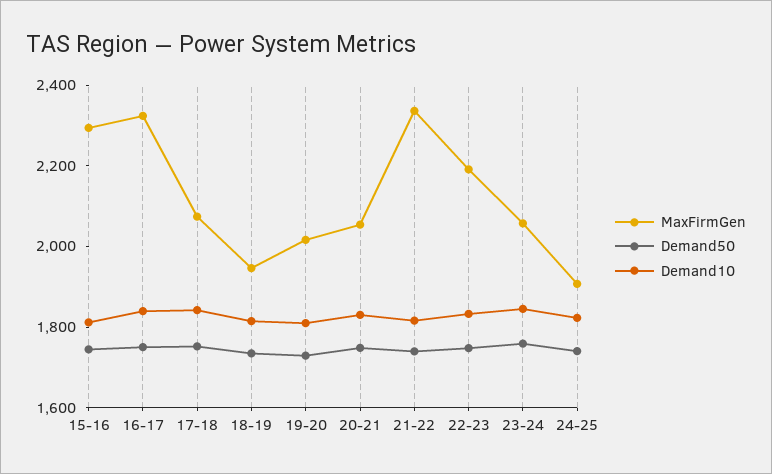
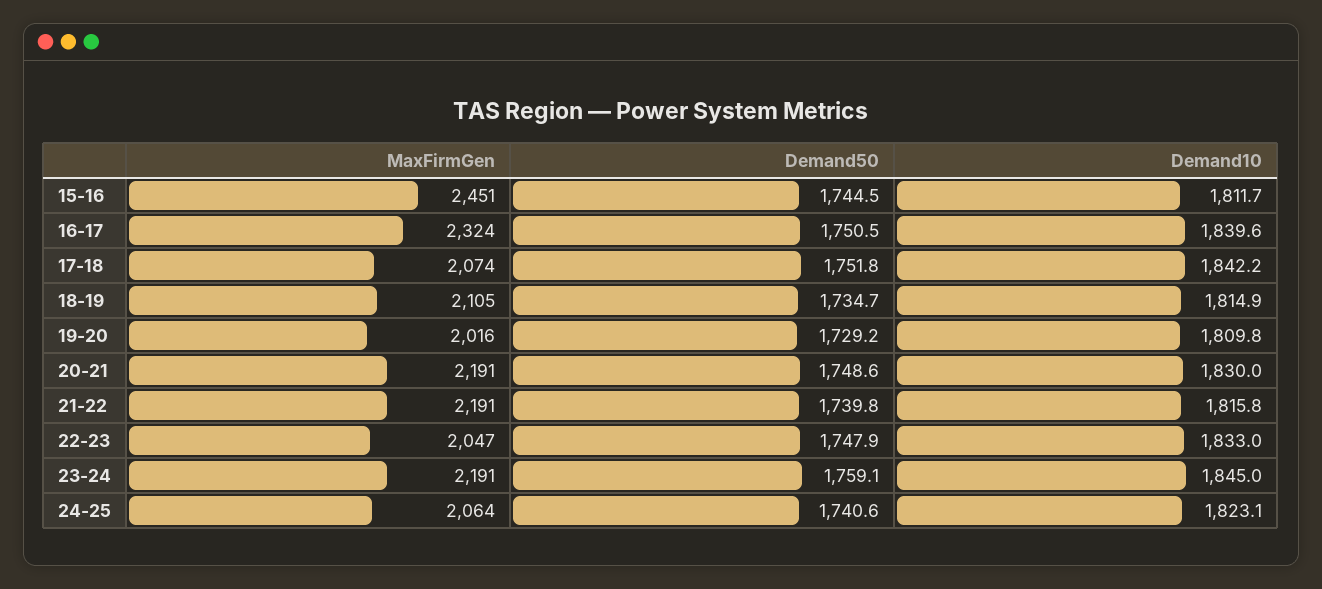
MaxFirmGen, 15-16: 2300 -> 2451
MaxFirmGen, 18-19: 1950 -> 2105
MaxFirmGen, 20-21: 2050 -> 2191
MaxFirmGen, 21-22: 2350 -> 2191
MaxFirmGen, 22-23: 2200 -> 2047
MaxFirmGen, 23-24: 2050 -> 2191
MaxFirmGen, 24-25: 1900 -> 2064

